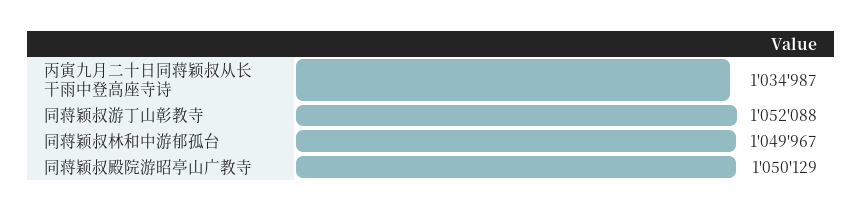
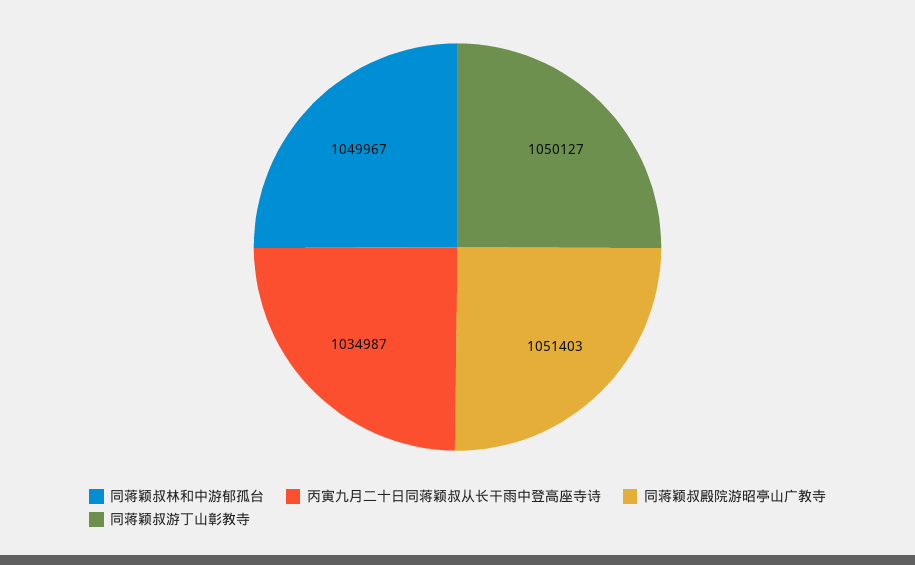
同蒋颖叔游丁山彰教寺: 1052088 -> 1050127
同蒋颖叔殿院游昭亭山广教寺: 1050129 -> 1051403

